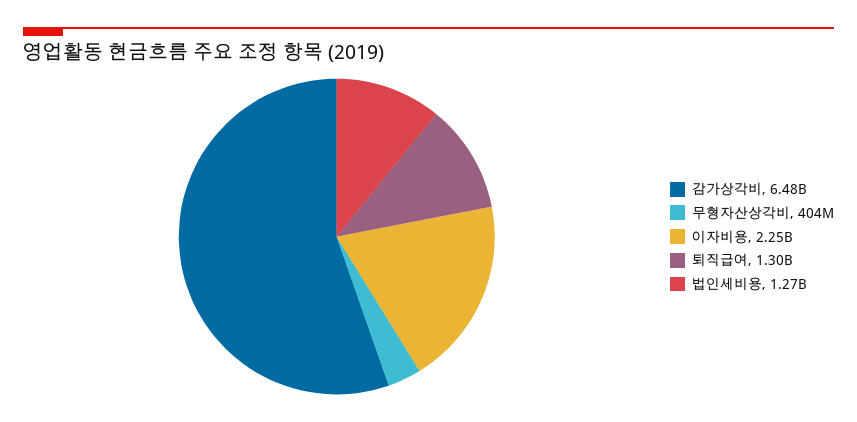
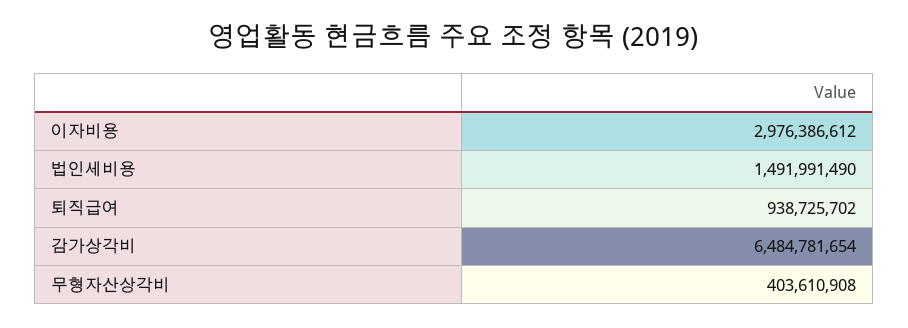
이자비용: 2250000000 -> 2976386612
퇴직급여: 1300000000 -> 938725702
법인세비용: 1270000000 -> 1491991490

